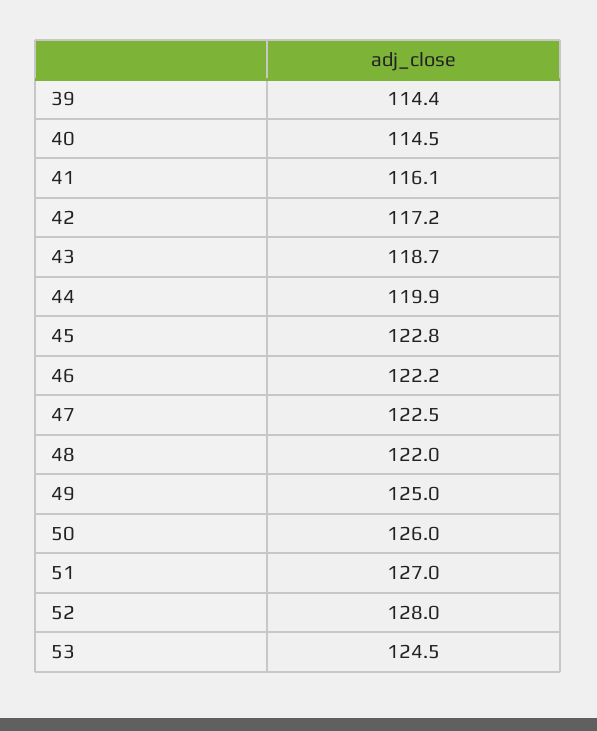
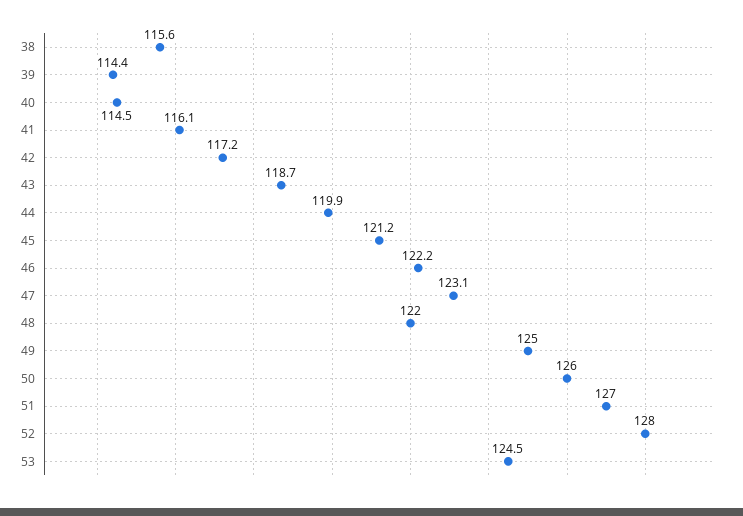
45: 122.8 -> 121.2
47: 122.5 -> 123.1
38: none -> 115.6

